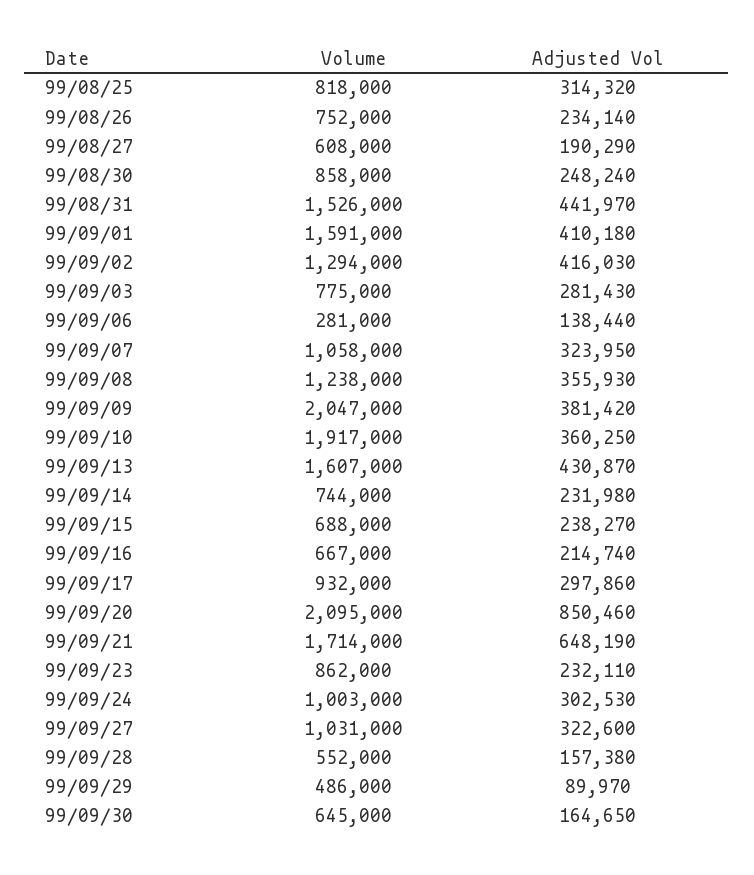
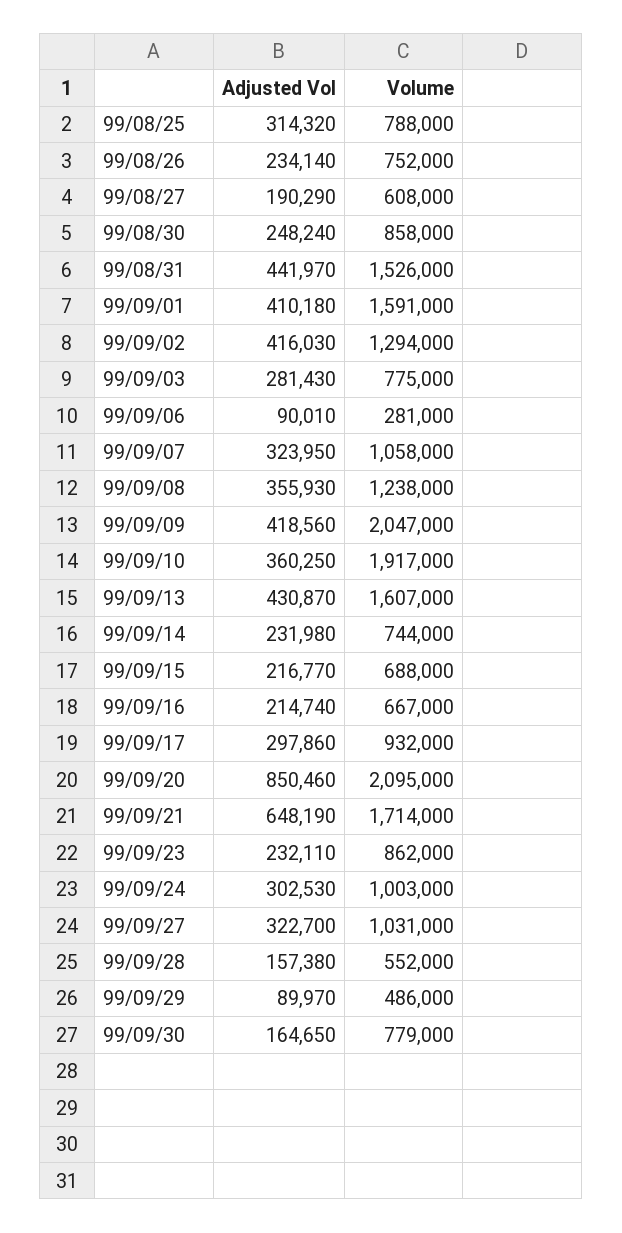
Volume, 99/08/25: 818000 -> 788000
Adjusted Vol, 99/09/06: 138440 -> 90010
Adjusted Vol, 99/09/09: 381420 -> 418560
Adjusted Vol, 99/09/15: 238270 -> 216770
Adjusted Vol, 99/09/27: 322600 -> 322700
Volume, 99/09/30: 645000 -> 779000

